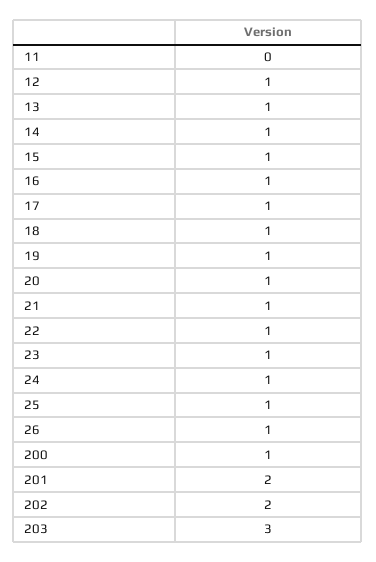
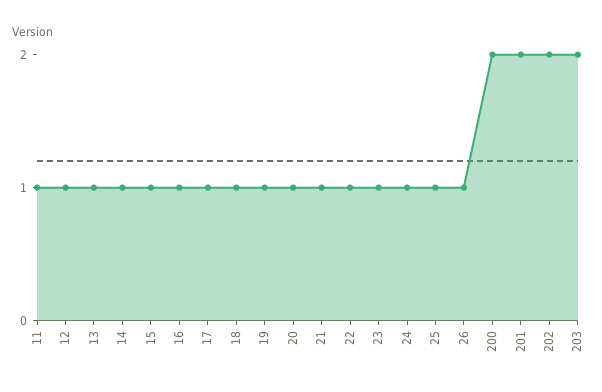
11: 0 -> 1
200: 1 -> 2
203: 3 -> 2

